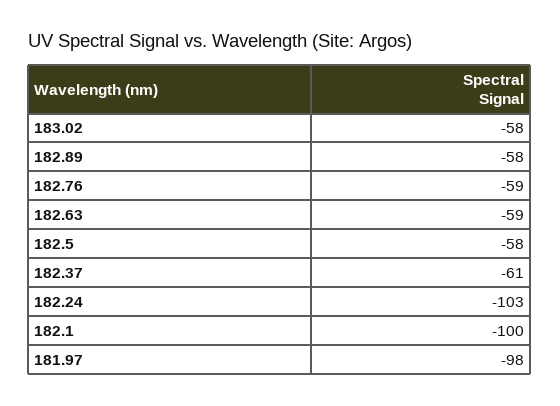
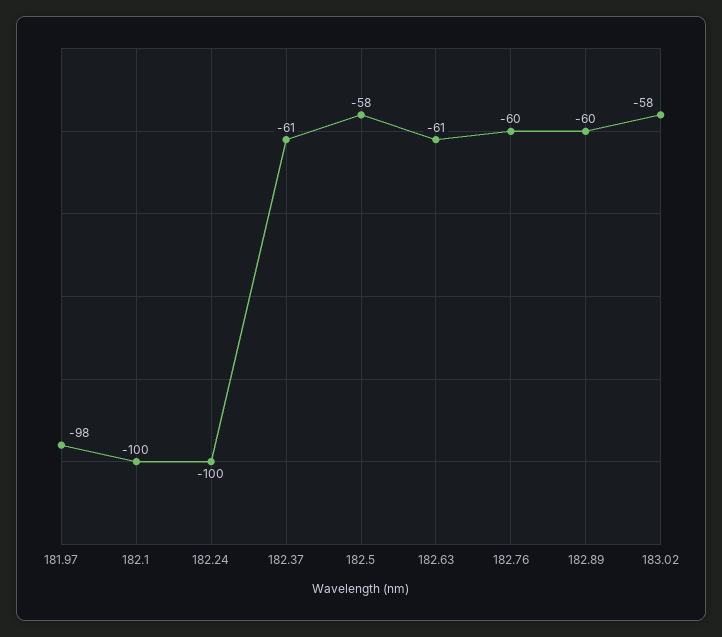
182.89: -58 -> -60
182.76: -59 -> -60
182.63: -59 -> -61
182.24: -103 -> -100

